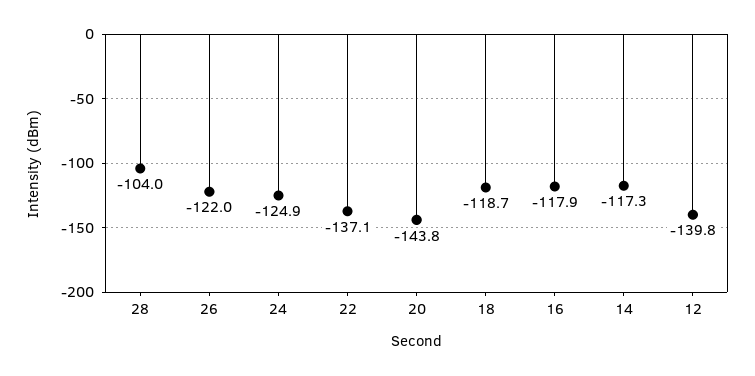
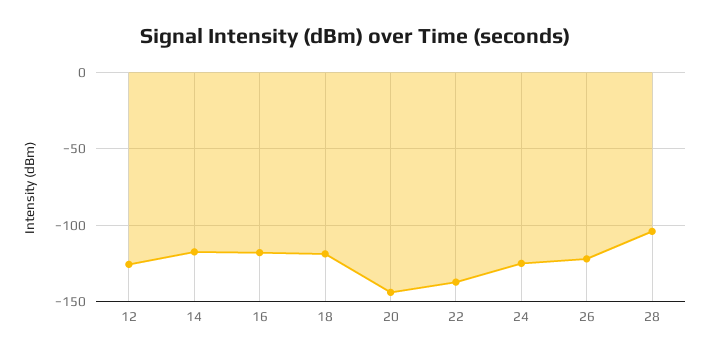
12: -139.8 -> -125

